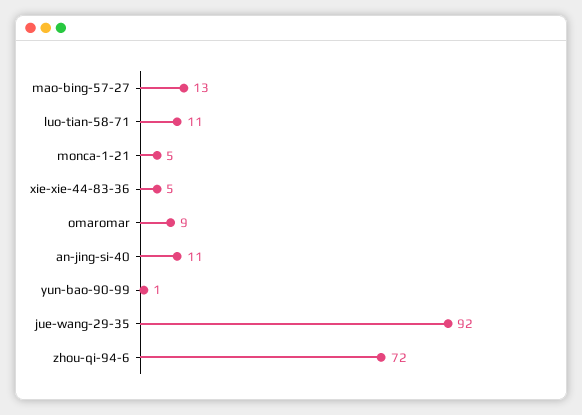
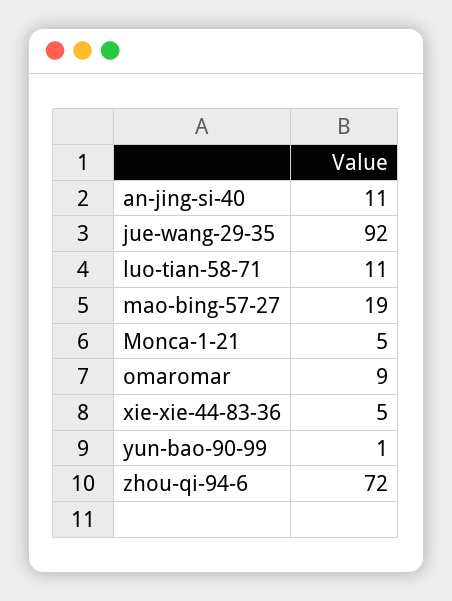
mao-bing-57-27: 13 -> 19

